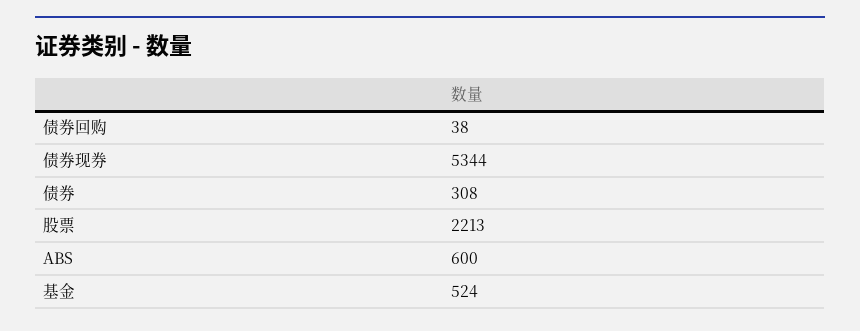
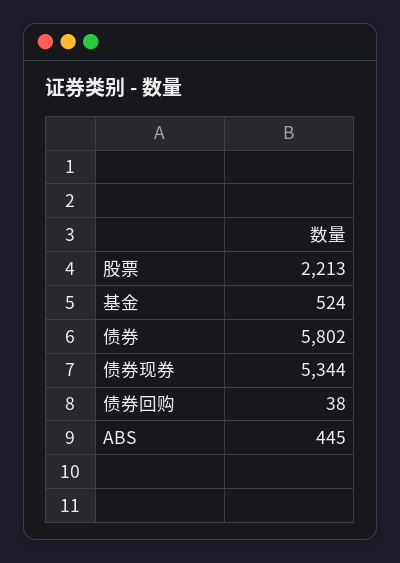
债券: 308 -> 5802
ABS: 600 -> 445

